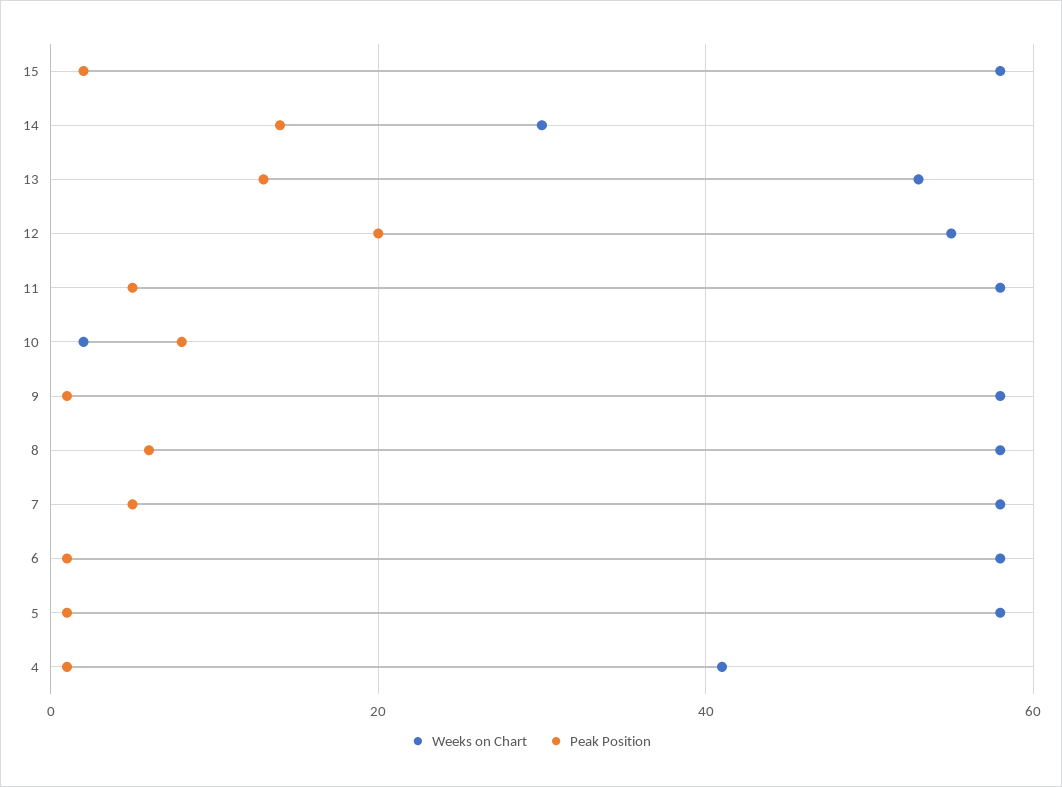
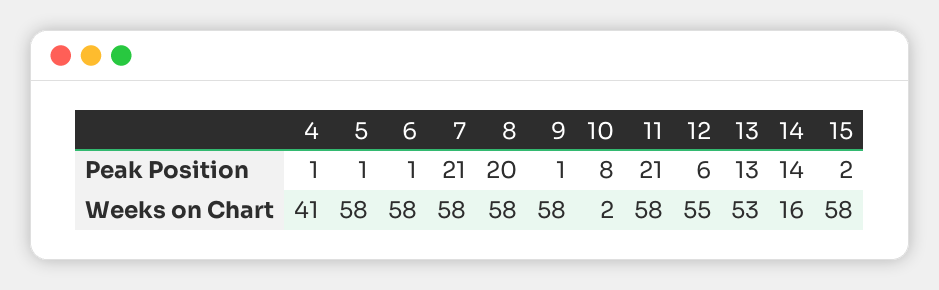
Weeks on Chart, 14: 30 -> 16
Peak Position, 12: 20 -> 6
Peak Position, 11: 5 -> 21
Peak Position, 8: 5 -> 20
Peak Position, 7: 5 -> 21

